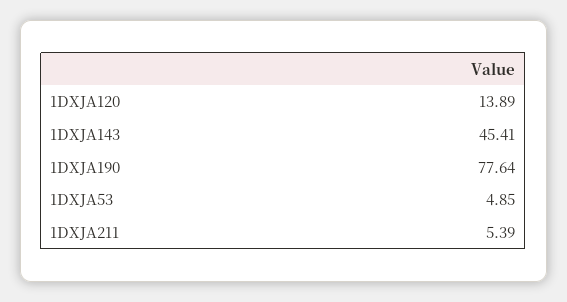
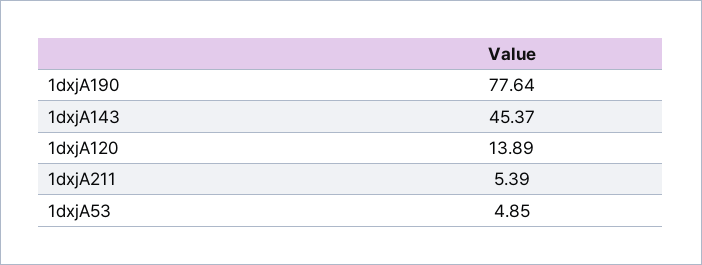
1DXJA143: 45.41 -> 45.37

